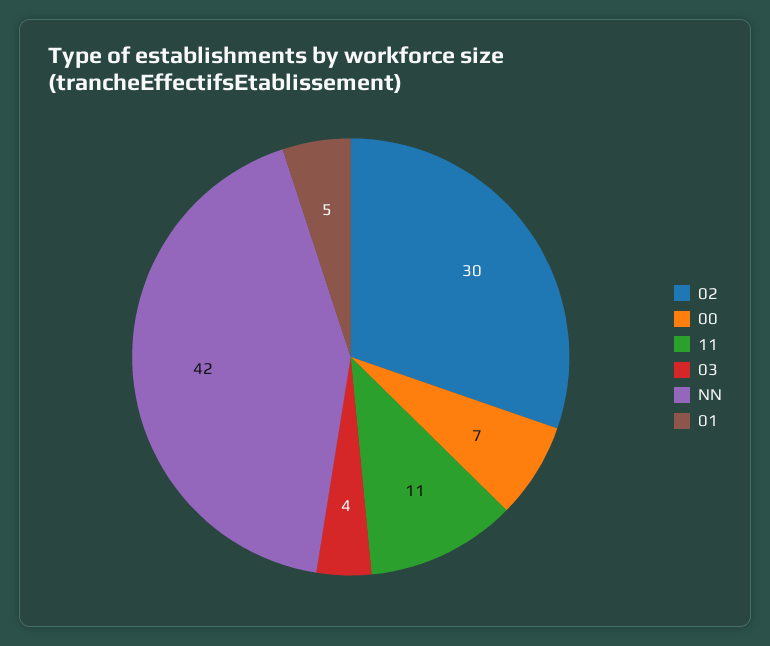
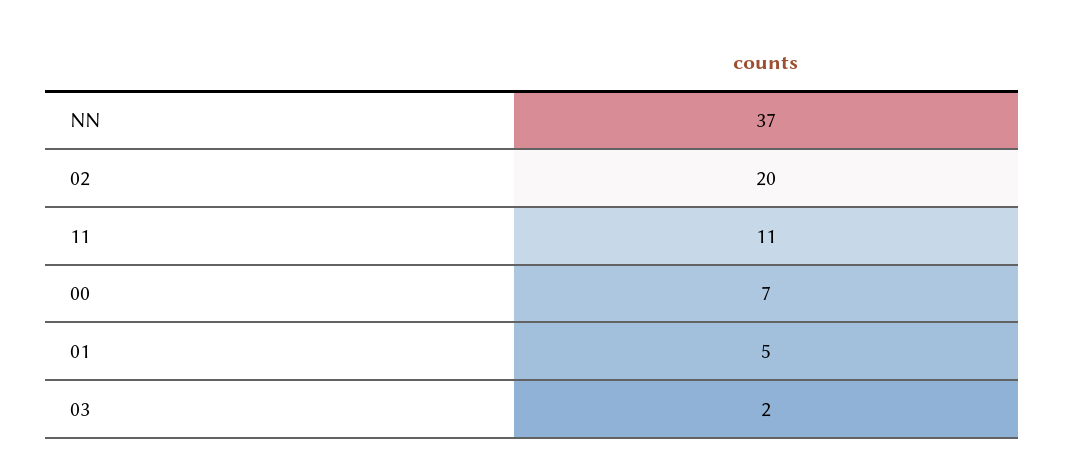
02: 30 -> 20
03: 4 -> 2
NN: 42 -> 37

